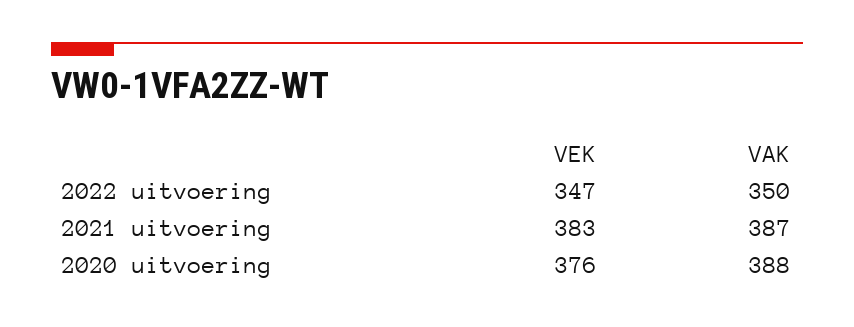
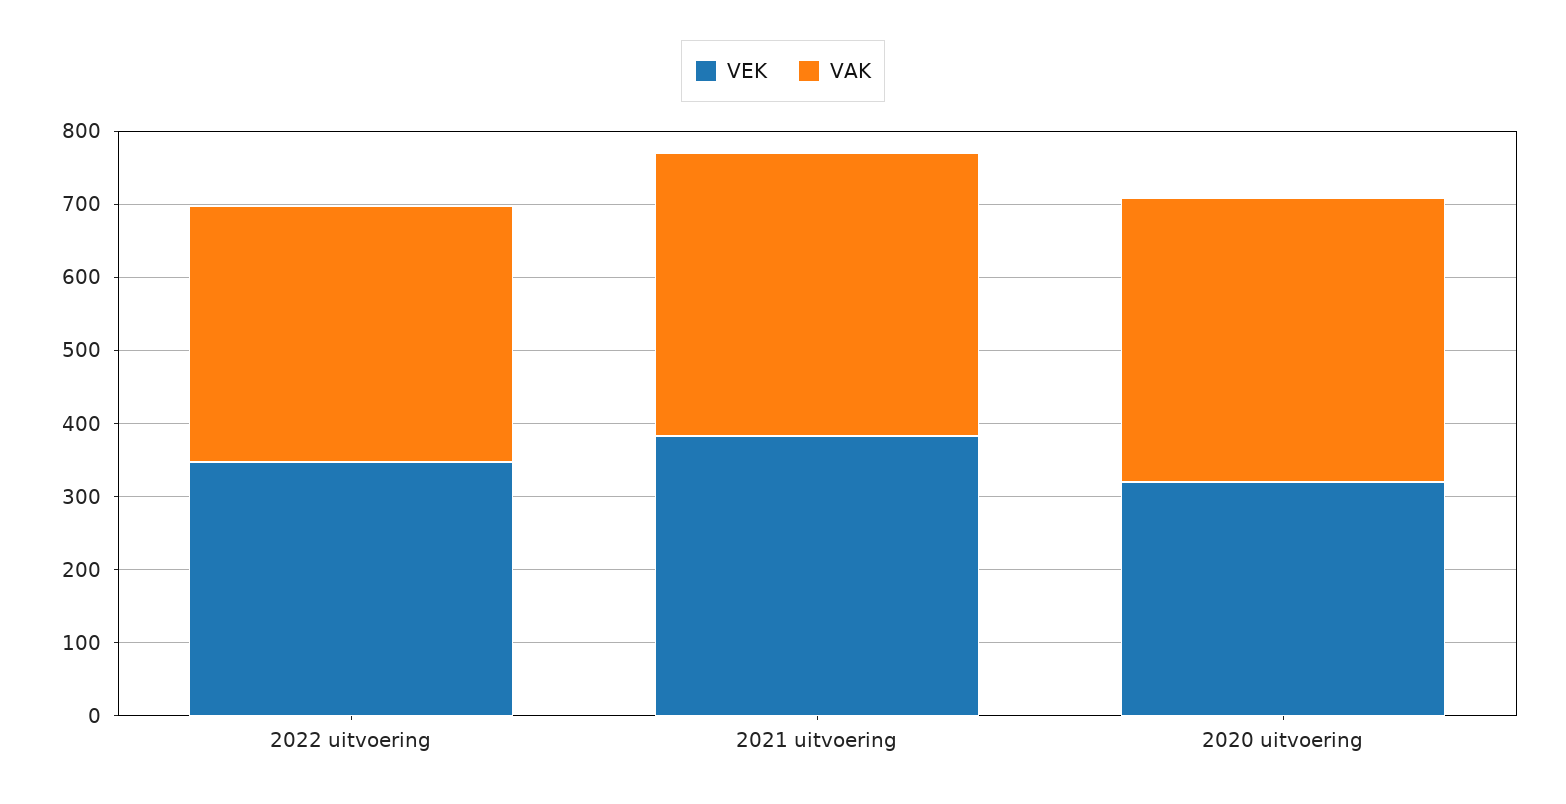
VEK, 2020 uitvoering: 376 -> 320

